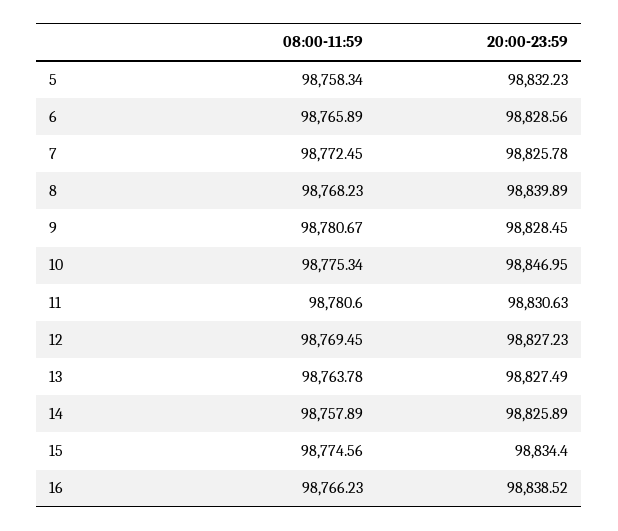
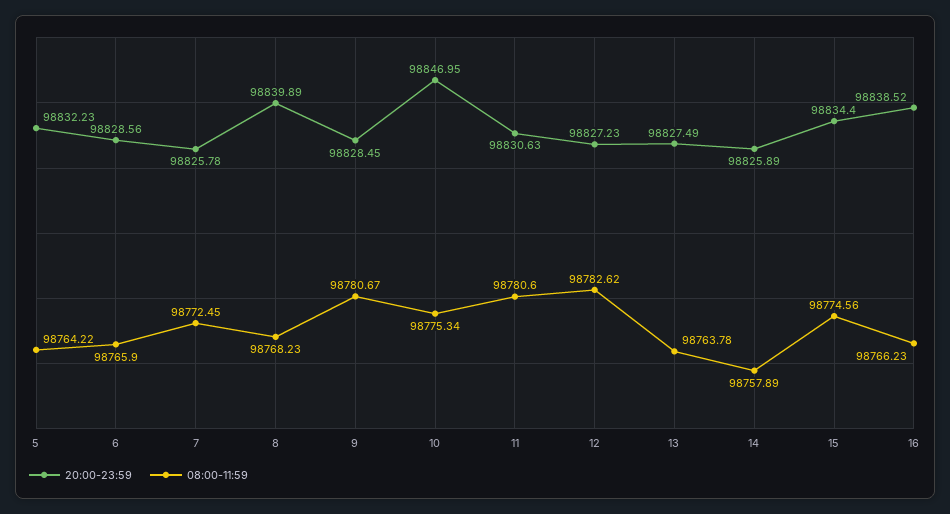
08:00-11:59, 5: 98758.34 -> 98764.22
08:00-11:59, 6: 98765.89 -> 98765.9
08:00-11:59, 12: 98769.45 -> 98782.62

